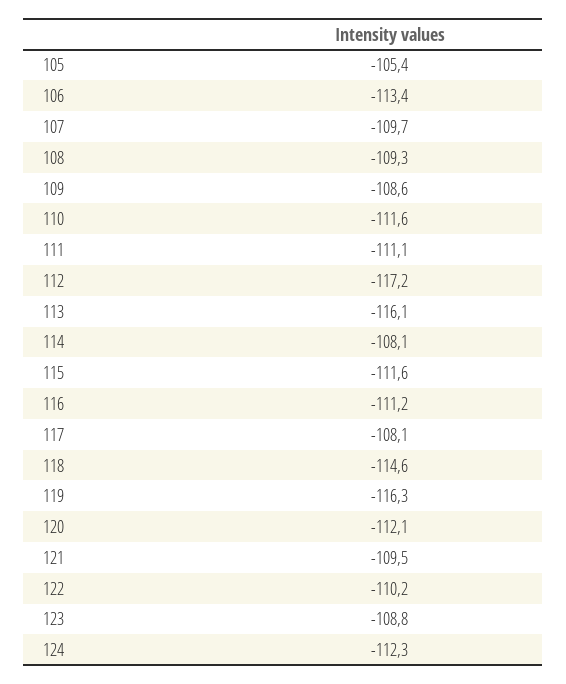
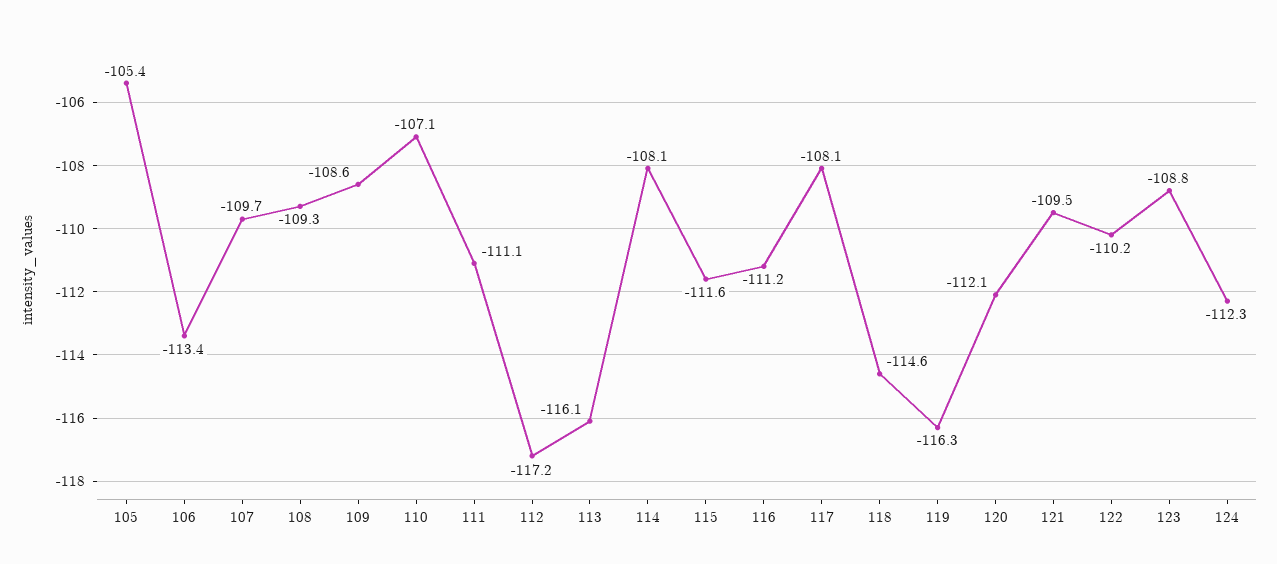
110: -111.6 -> -107.1

